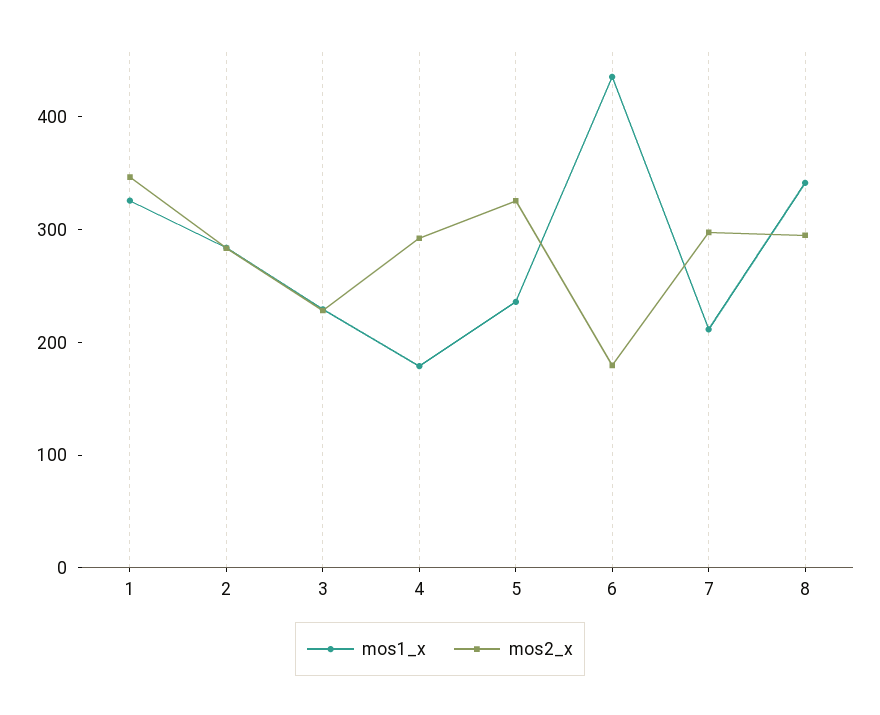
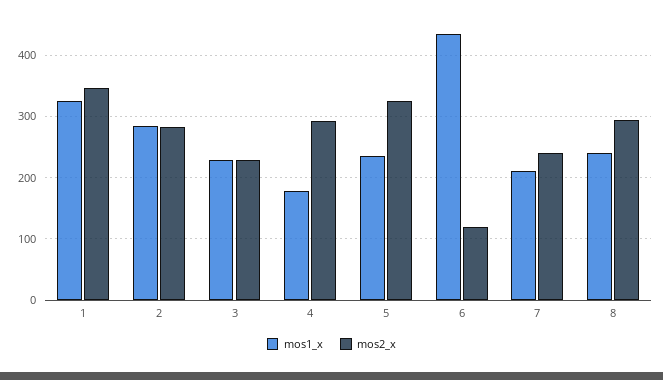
mos2_x, 6: 180 -> 120
mos2_x, 7: 300 -> 240
mos1_x, 8: 340 -> 240

